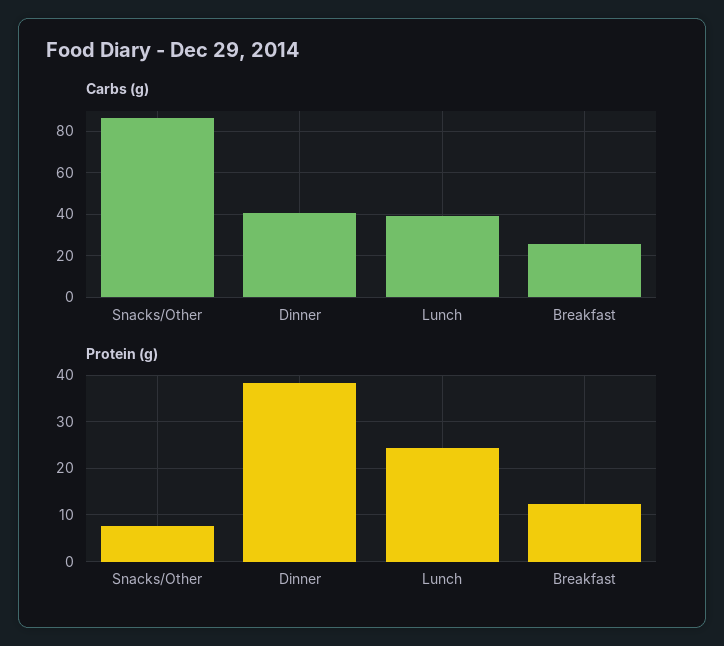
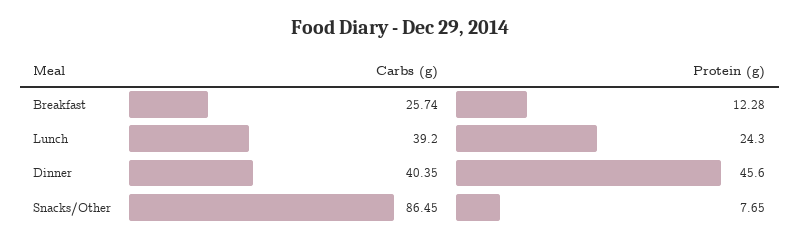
Protein (g), Dinner: 38 -> 45.6

